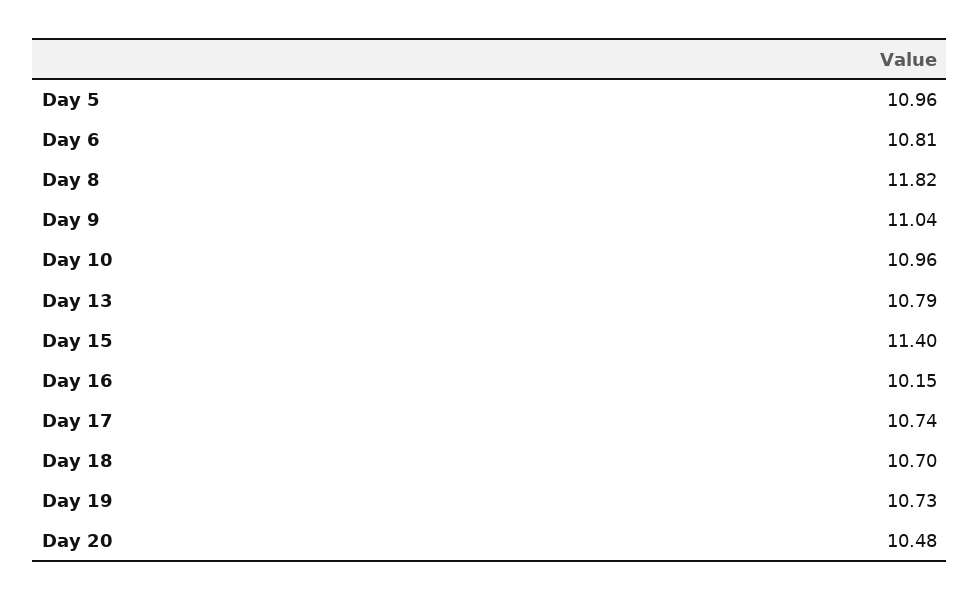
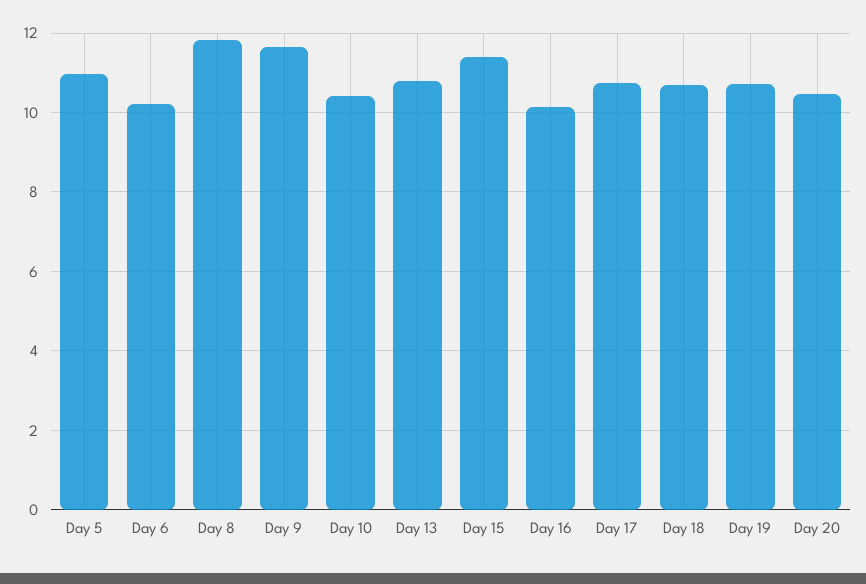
Day 6: 10.81 -> 10.2
Day 9: 11.04 -> 11.6
Day 10: 10.96 -> 10.4

